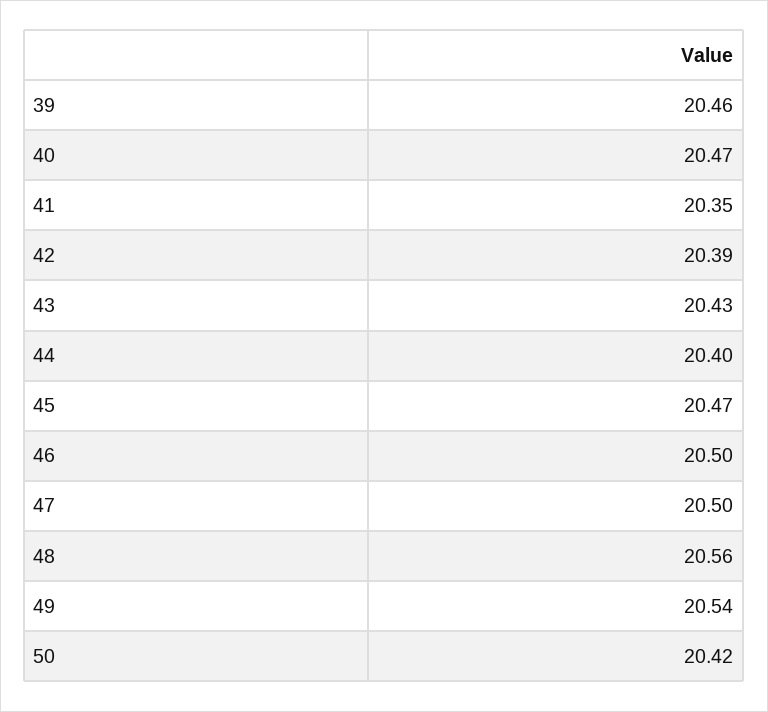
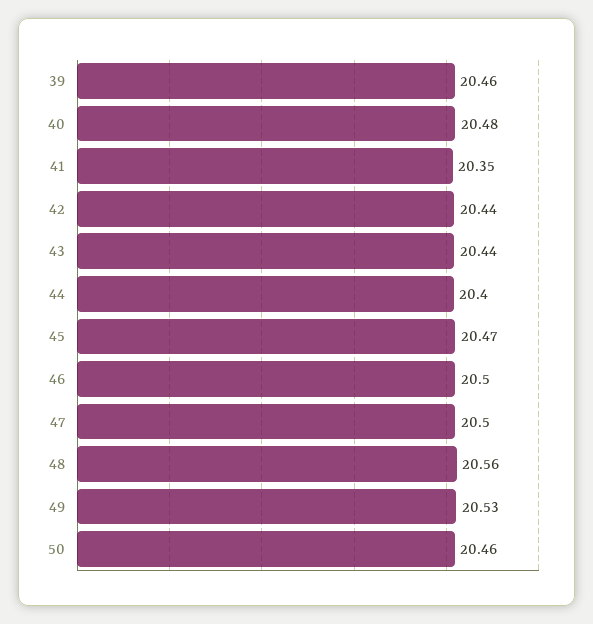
40: 20.47 -> 20.48
42: 20.39 -> 20.44
43: 20.43 -> 20.44
49: 20.54 -> 20.53
50: 20.42 -> 20.46

